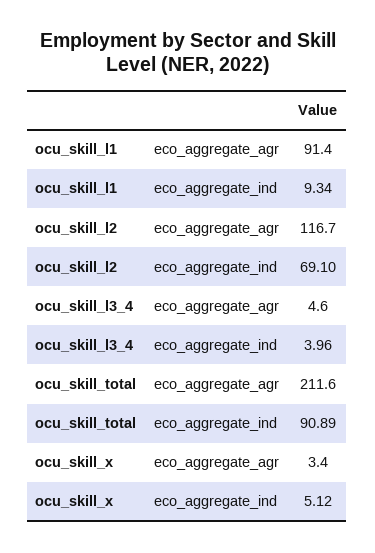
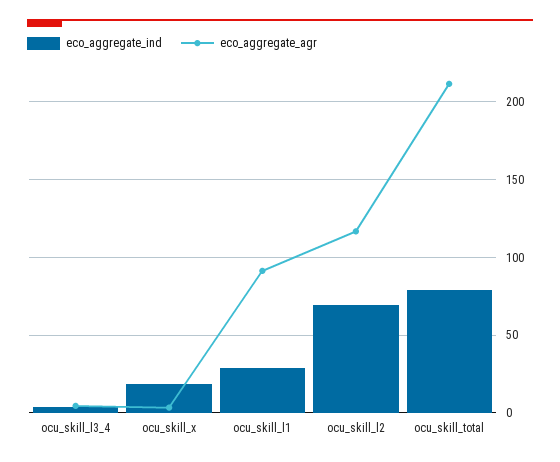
eco_aggregate_ind, ocu_skill_l1: 9.34 -> 30
eco_aggregate_ind, ocu_skill_total: 90.89 -> 80
eco_aggregate_ind, ocu_skill_x: 5.12 -> 20

